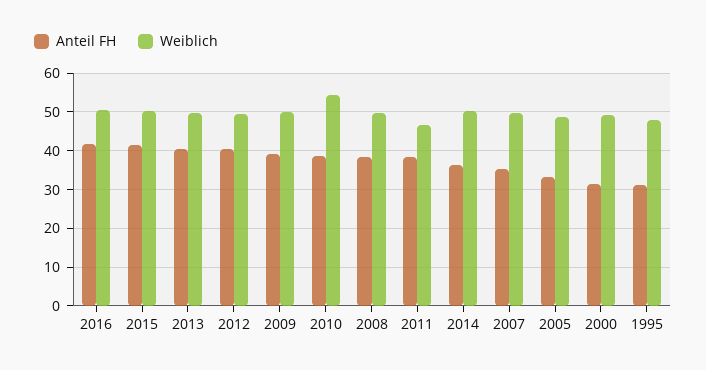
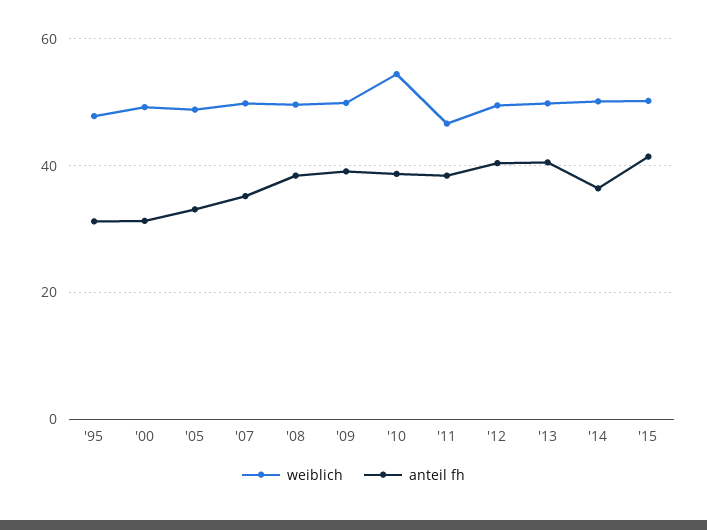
Anteil FH, 2016: 42 -> none
Weiblich, 2016: 50 -> none

